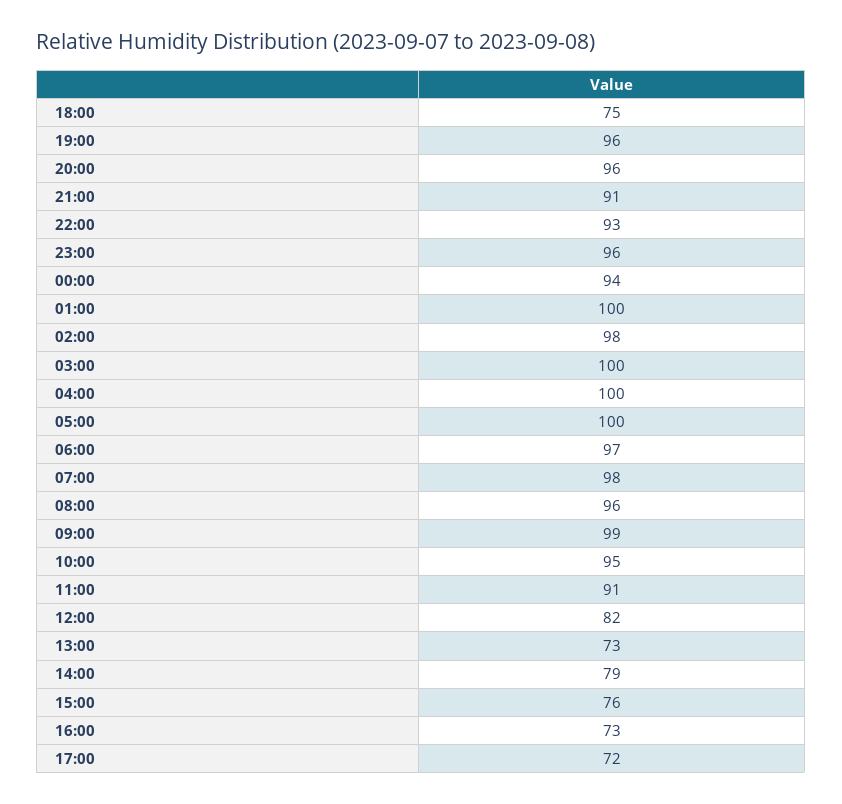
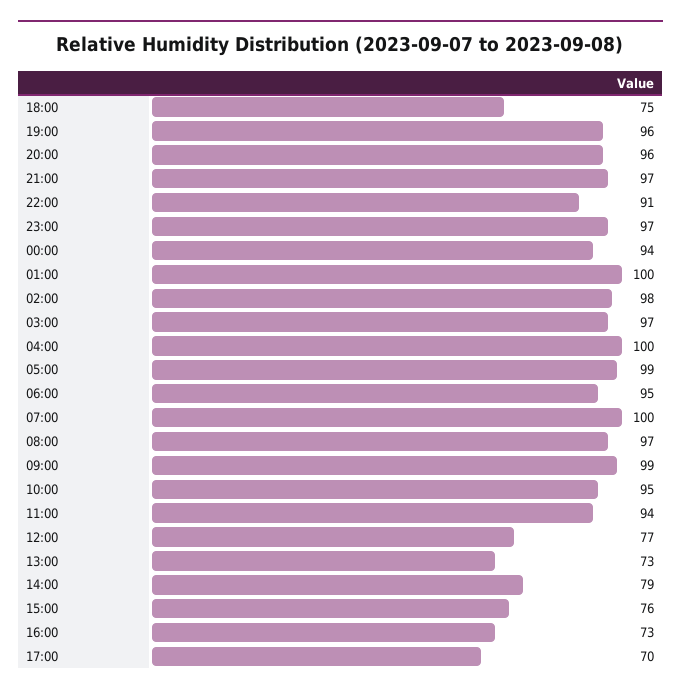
21:00: 91 -> 97
22:00: 93 -> 91
23:00: 96 -> 97
03:00: 100 -> 97
05:00: 100 -> 99
06:00: 97 -> 95
07:00: 98 -> 100
08:00: 96 -> 97
11:00: 91 -> 94
12:00: 82 -> 77
17:00: 72 -> 70

